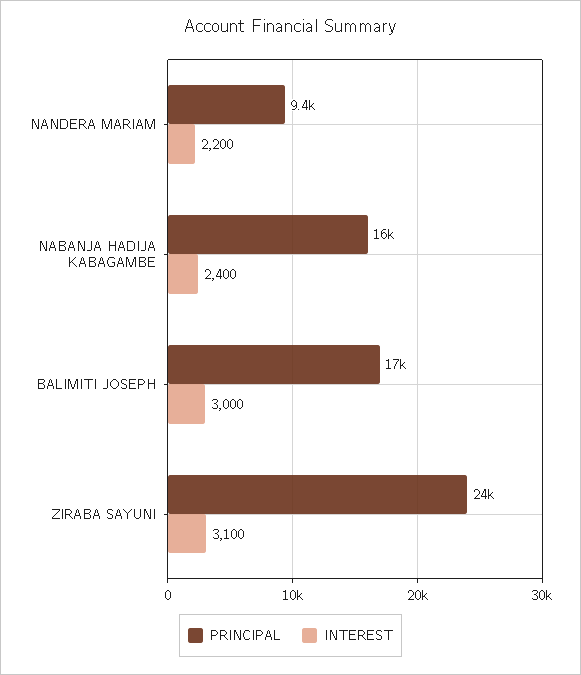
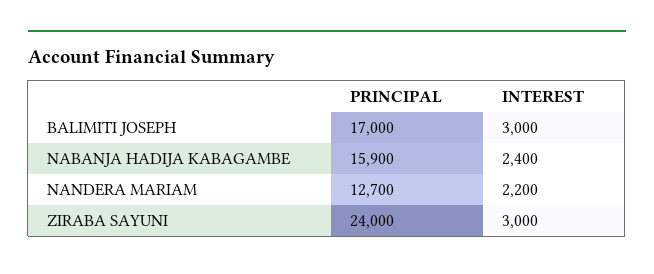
PRINCIPAL, NANDERA MARIAM: 9400 -> 12700
INTEREST, ZIRABA SAYUNI: 3100 -> 3000

